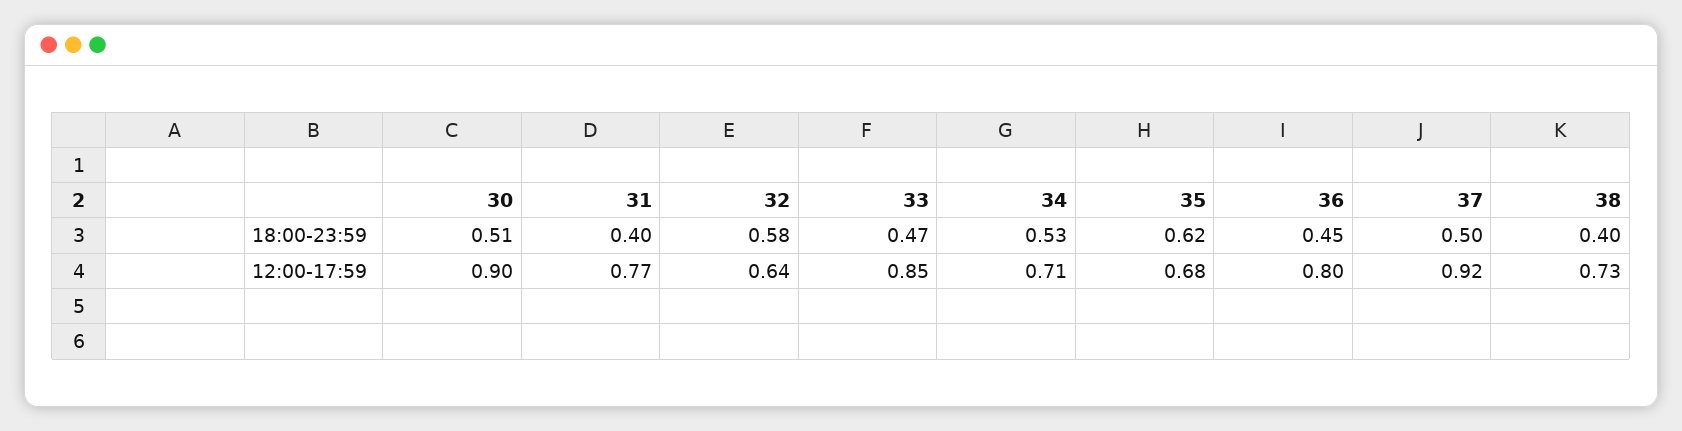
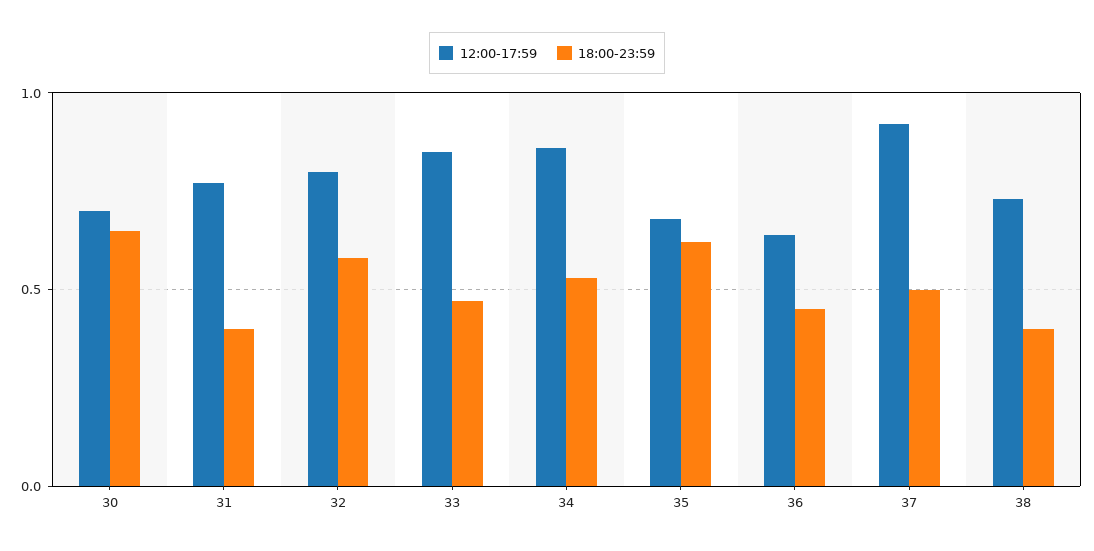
18:00-23:59, 30: 0.51 -> 0.65
12:00-17:59, 30: 0.9 -> 0.7
12:00-17:59, 32: 0.64 -> 0.8
12:00-17:59, 34: 0.71 -> 0.85
12:00-17:59, 36: 0.8 -> 0.65

